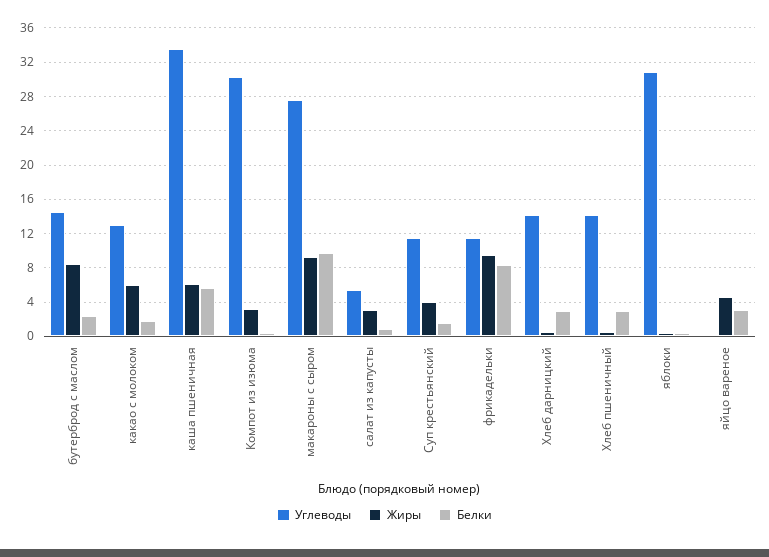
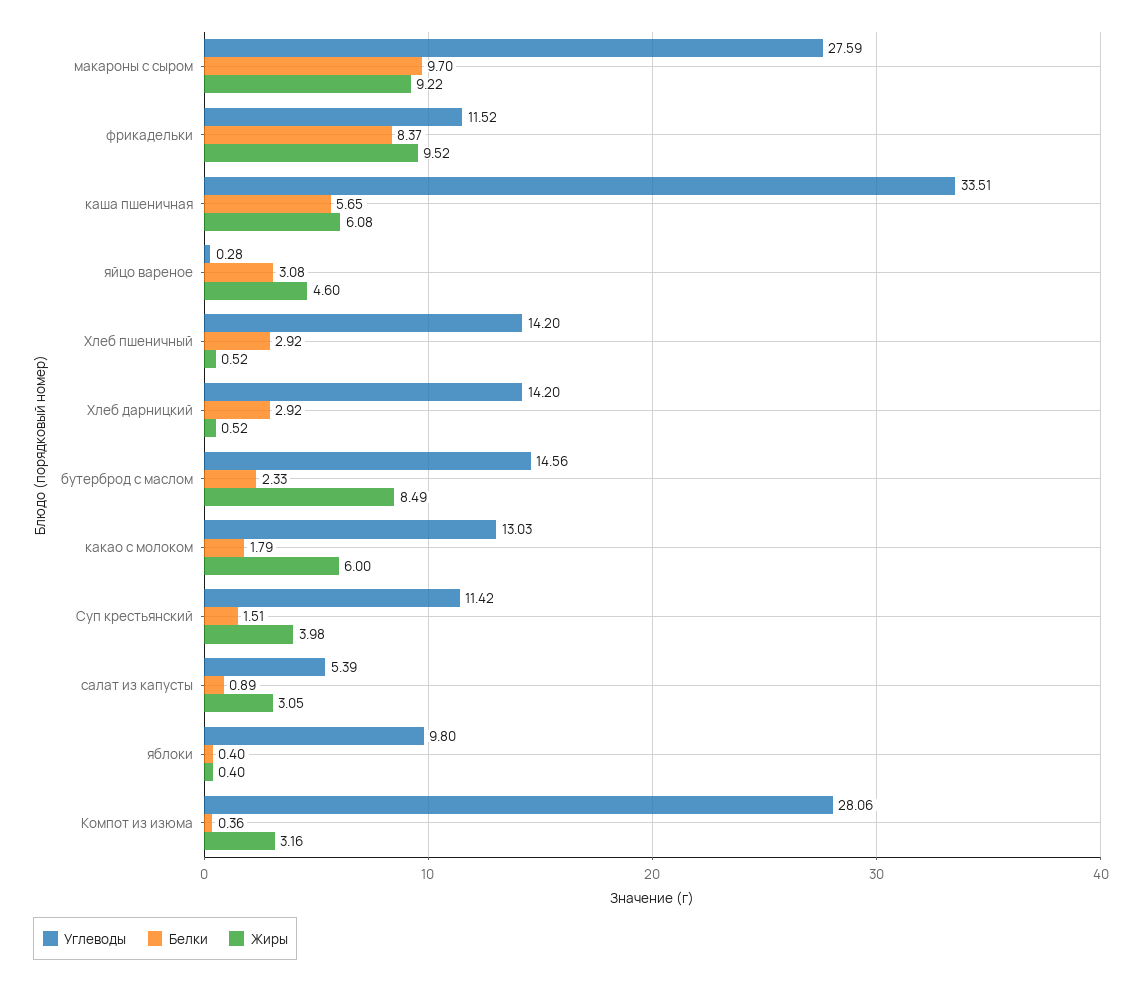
Углеводы, Компот из изюма: 30 -> 28.06
Углеводы, яблоки: 31 -> 9.8

